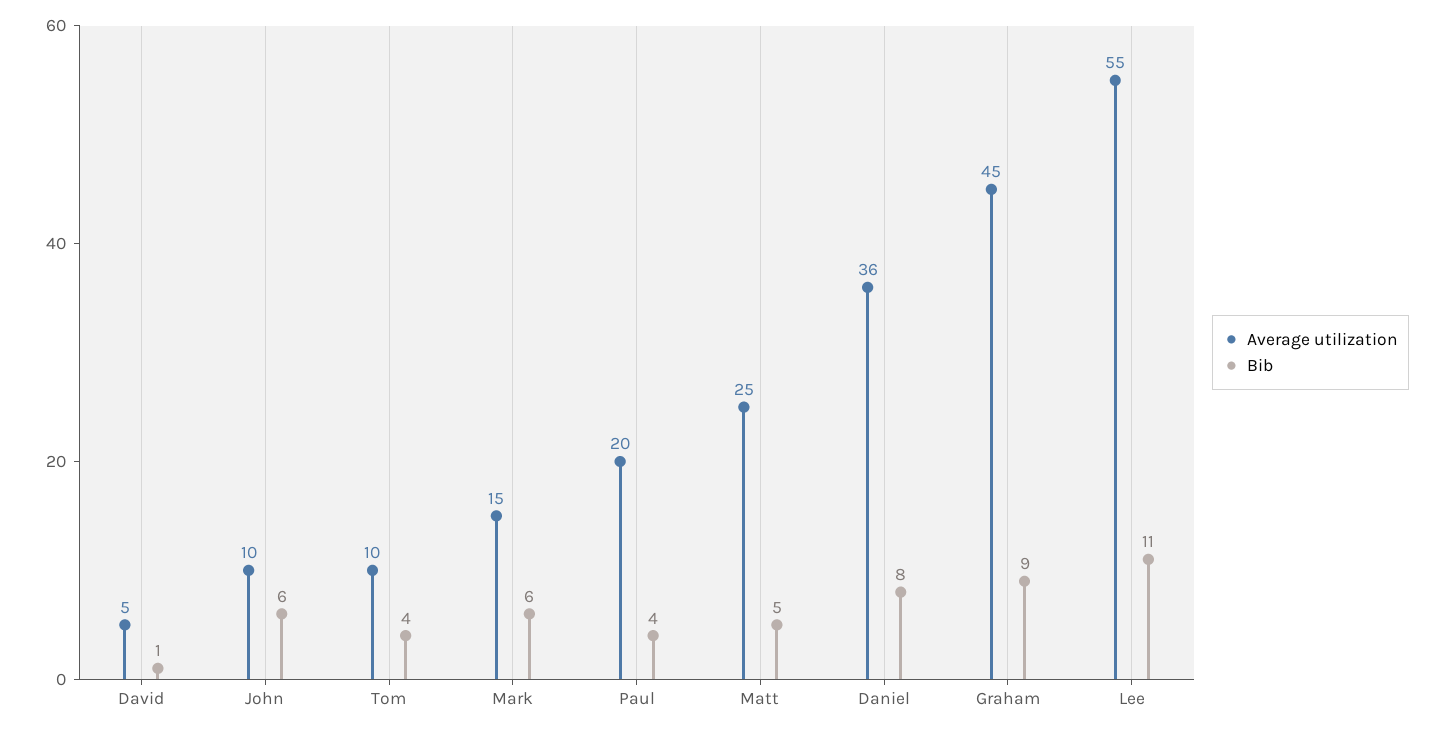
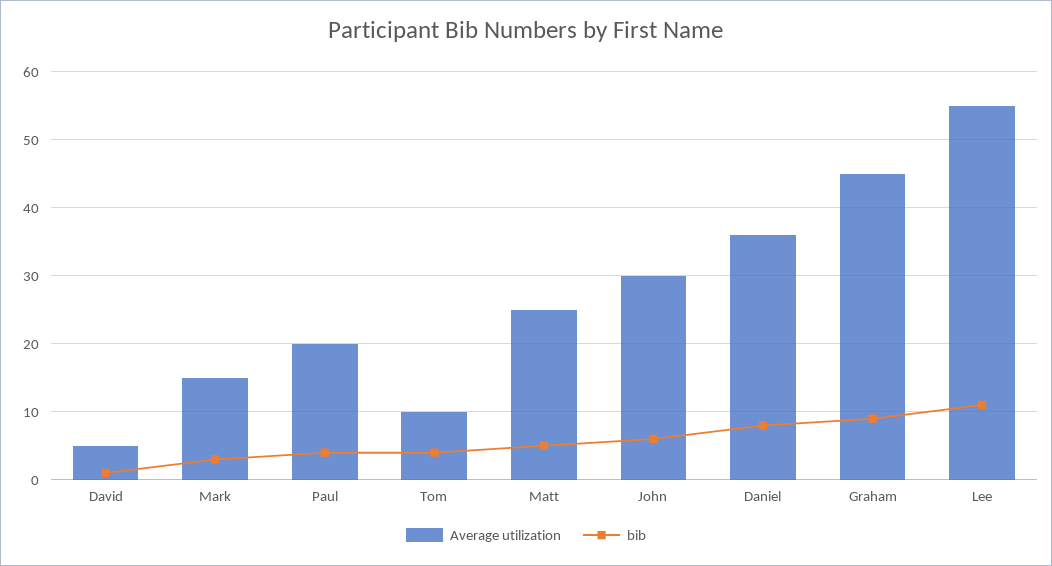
Average utilization, John: 10 -> 30
Bib, Mark: 6 -> 3

